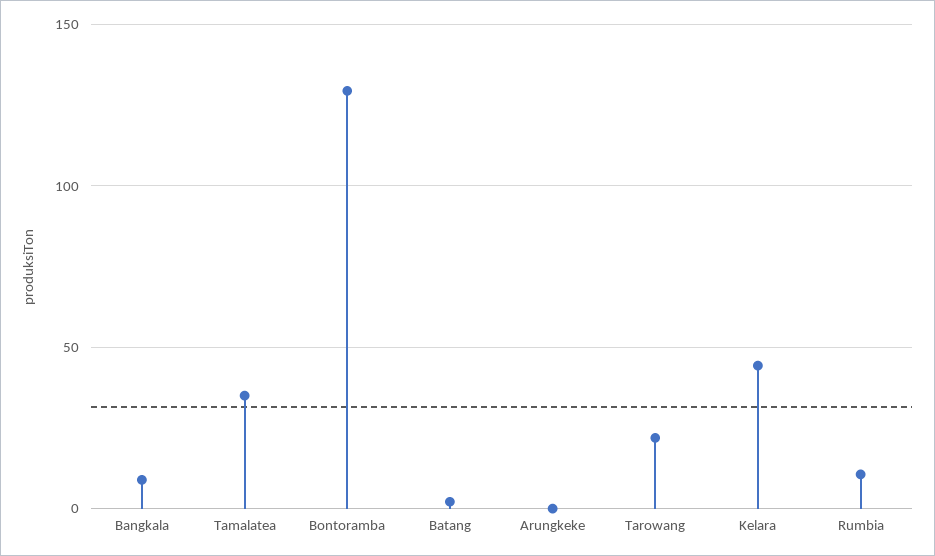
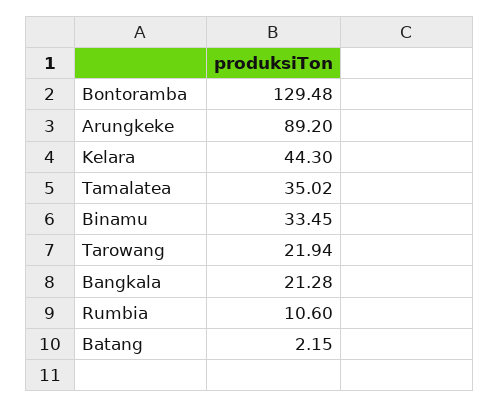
Bangkala: 10 -> 21.28
Arungkeke: 0 -> 89.2
Binamu: none -> 33.45

